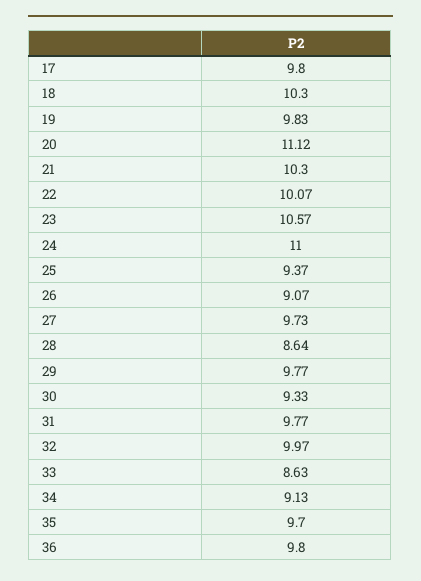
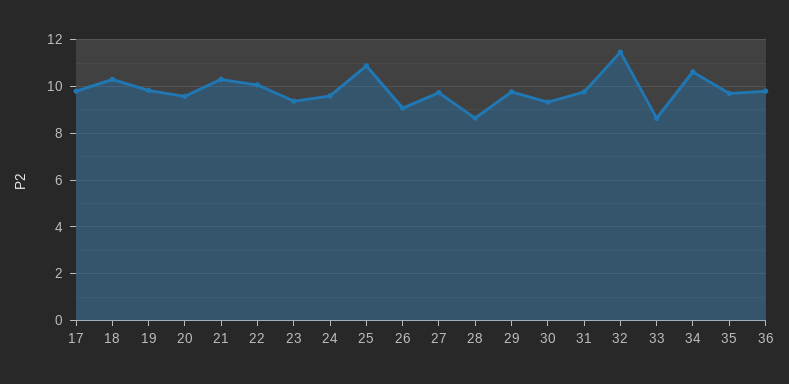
20: 11.12 -> 9.5
23: 10.57 -> 9.5
24: 11 -> 9.5
25: 9.37 -> 11
32: 9.97 -> 11.5
34: 9.13 -> 10.5

